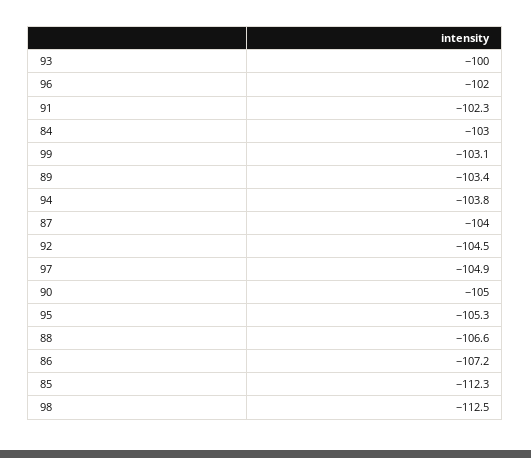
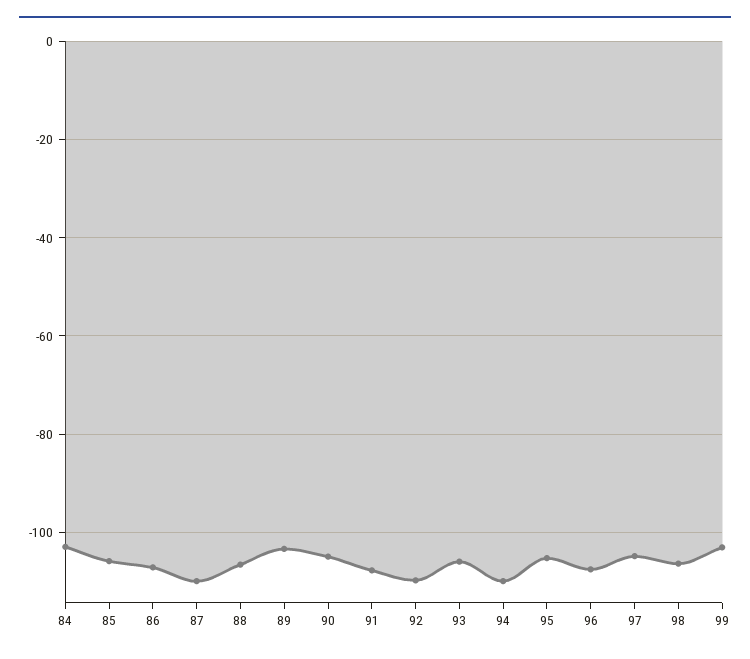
93: -100 -> -106
96: -102 -> -108
91: -102.3 -> -108
94: -103.8 -> -110
87: -104 -> -110
92: -104.5 -> -110
85: -112.3 -> -106
98: -112.5 -> -106

